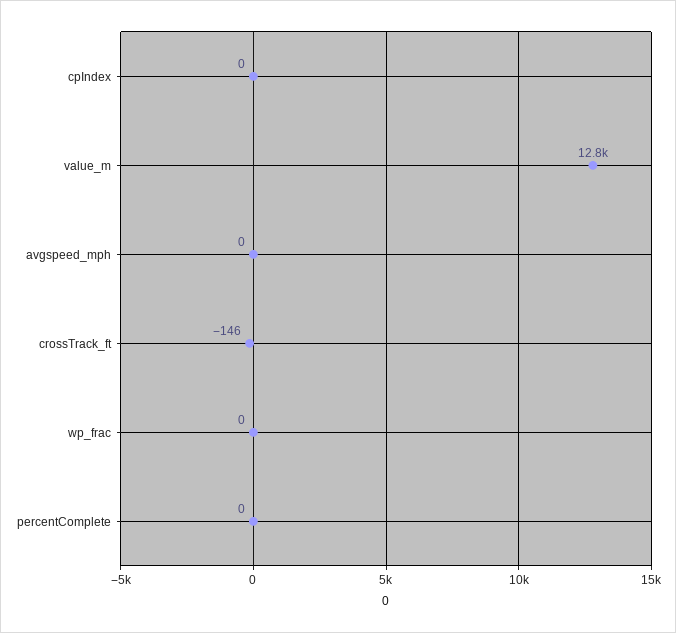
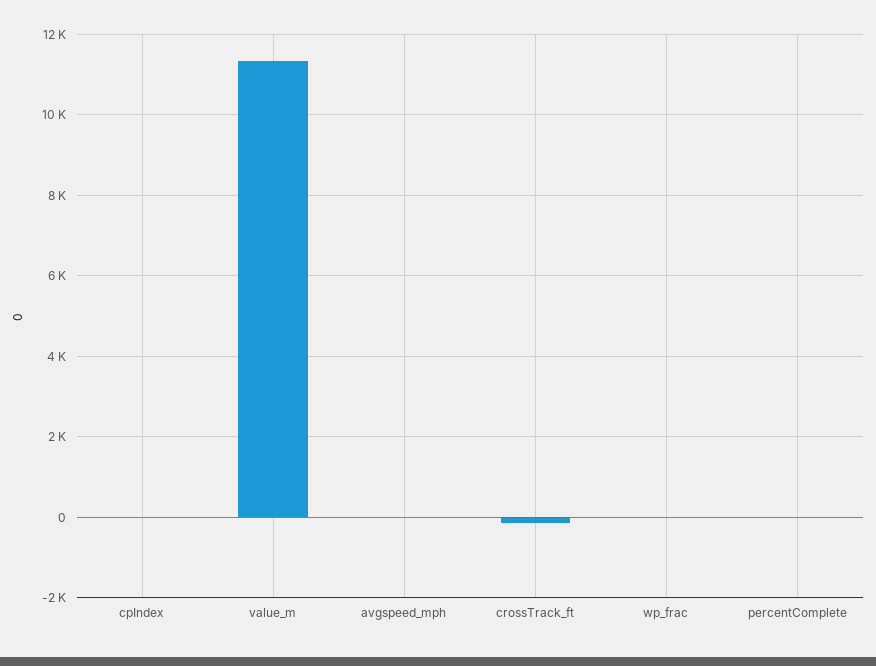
value_m: 12800 -> 11400

